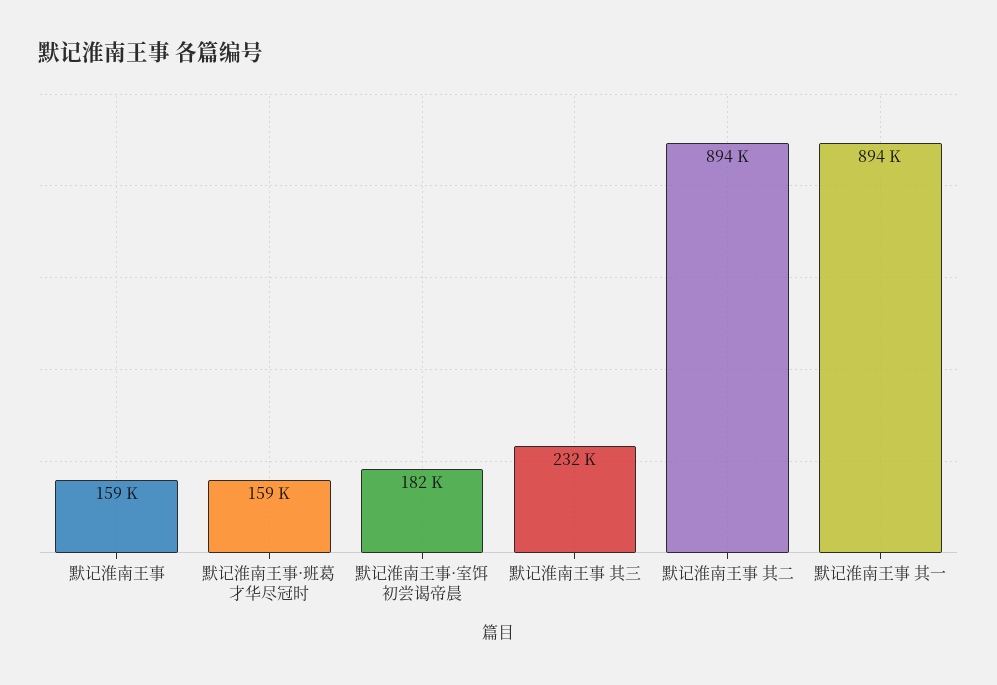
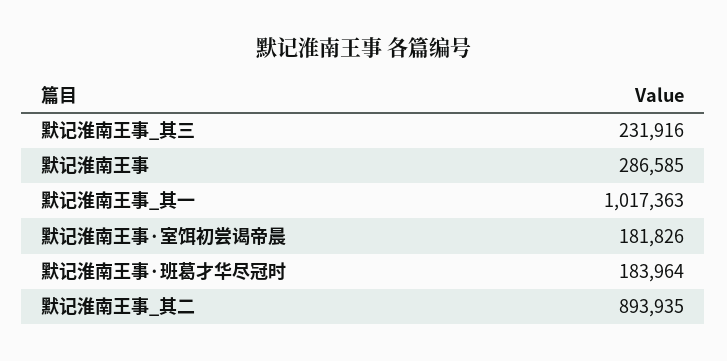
默记淮南王事: 159000 -> 286585
默记淮南王事·班葛才华尽冠时: 159000 -> 183964
默记淮南王事 其一: 894000 -> 1017363

